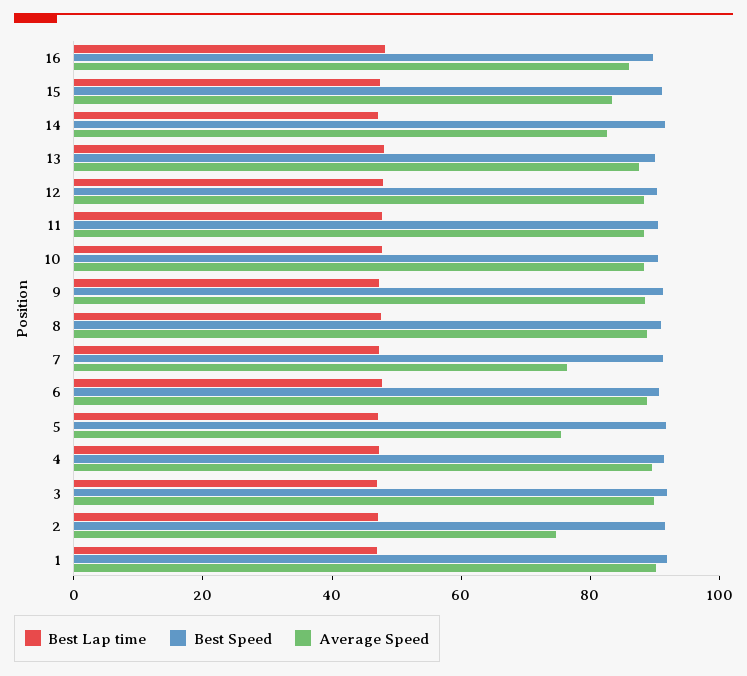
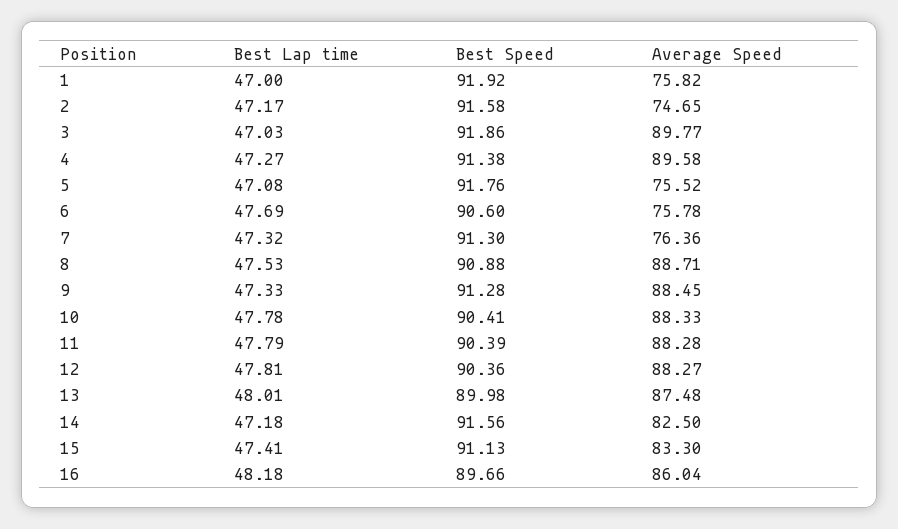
Average Speed, 6: 90 -> 75.78
Average Speed, 1: 90 -> 75.82

